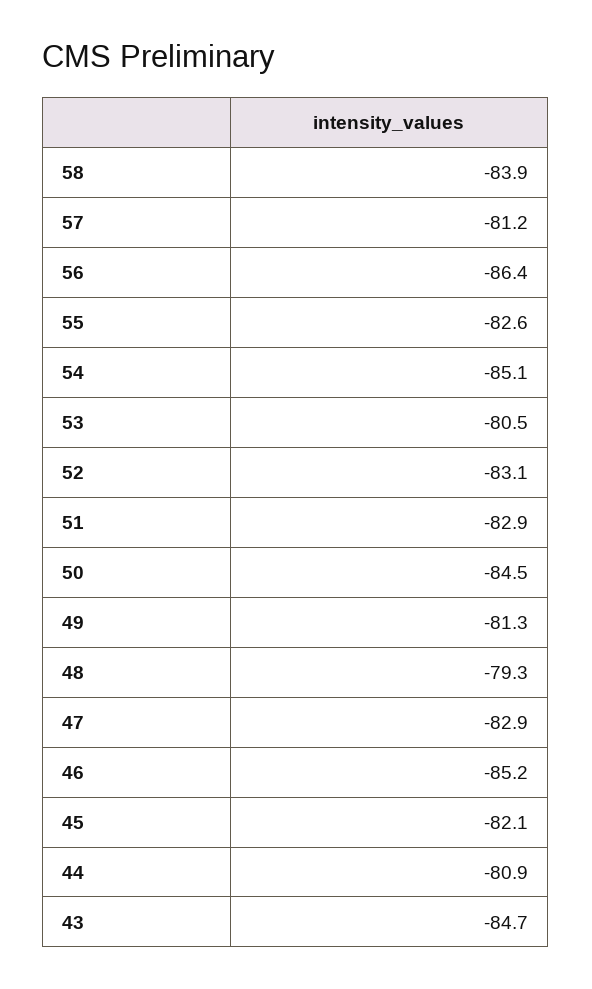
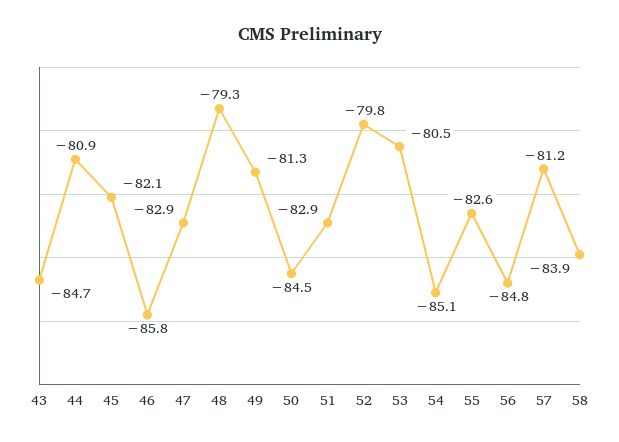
56: -86.4 -> -84.8
52: -83.1 -> -79.8
46: -85.2 -> -85.8

